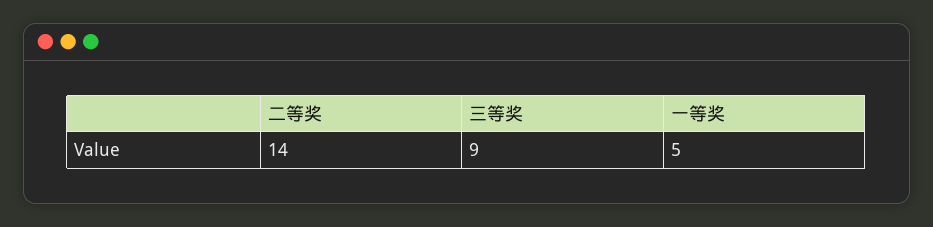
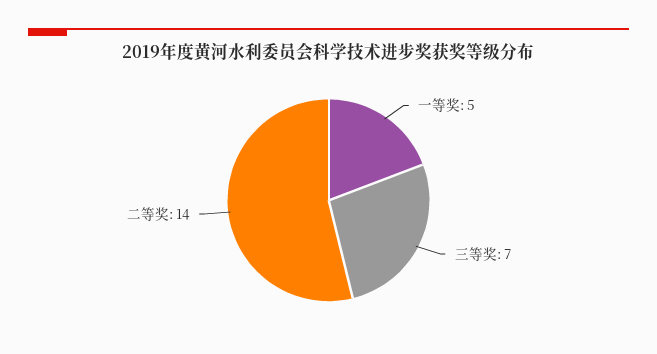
三等奖: 9 -> 7

